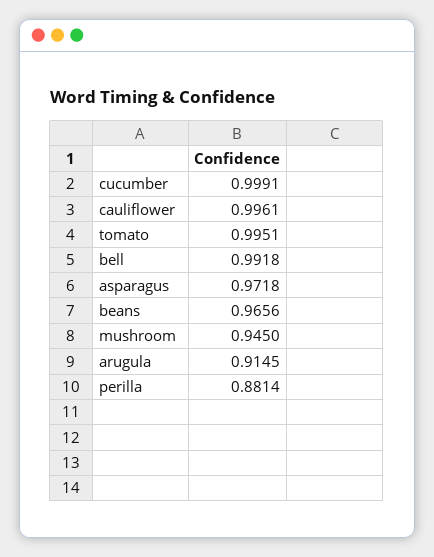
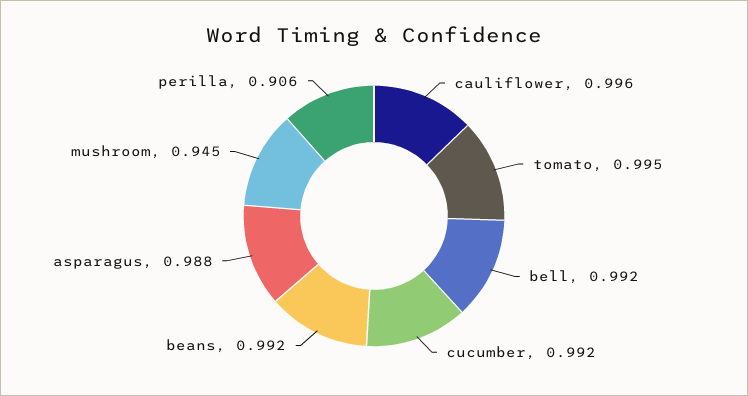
cucumber: 0.9991 -> 0.992
asparagus: 0.9718 -> 0.988
beans: 0.9656 -> 0.992
arugula: 0.9145 -> none
perilla: 0.8814 -> 0.906

